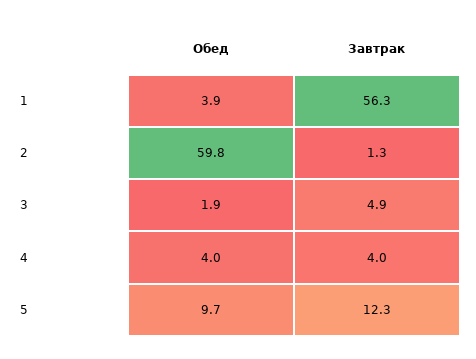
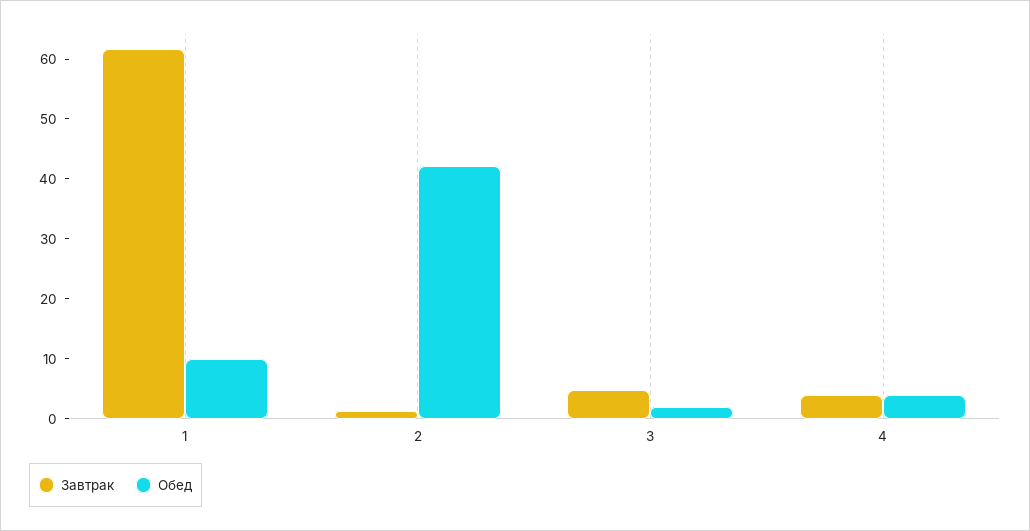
Обед, 1: 3.9 -> 10
Завтрак, 1: 56.3 -> 62
Обед, 2: 59.8 -> 42
Обед, 5: 9.7 -> none
Завтрак, 5: 12.3 -> none

